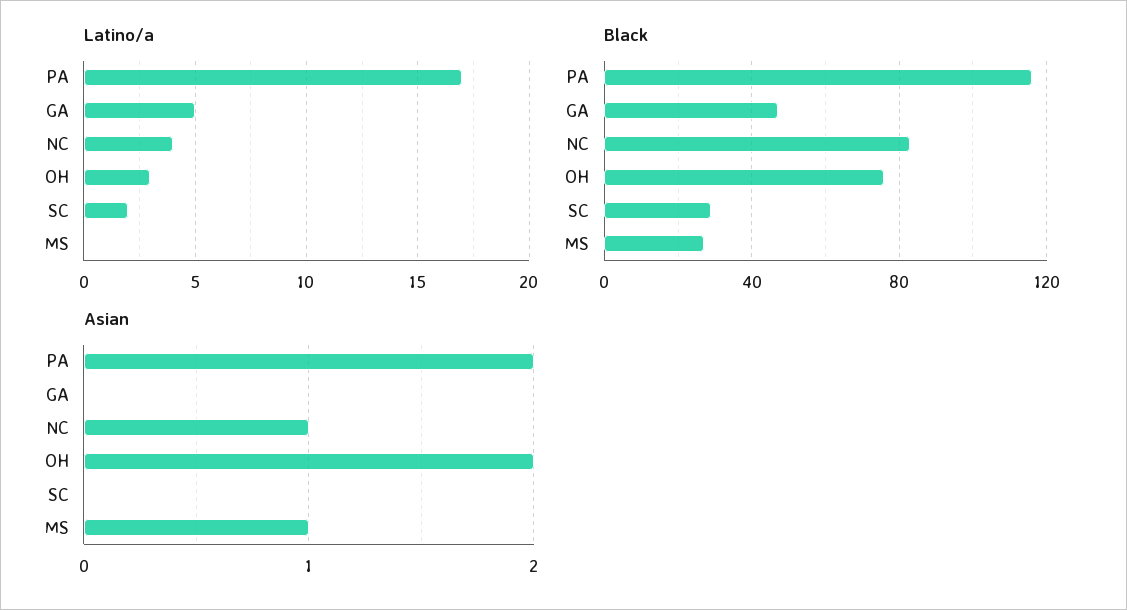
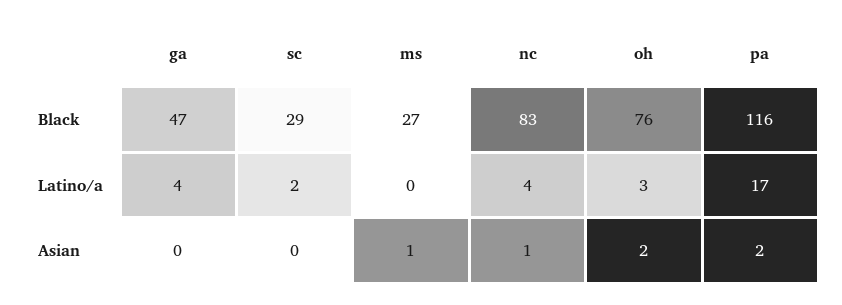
Latino/a, GA: 5 -> 4

